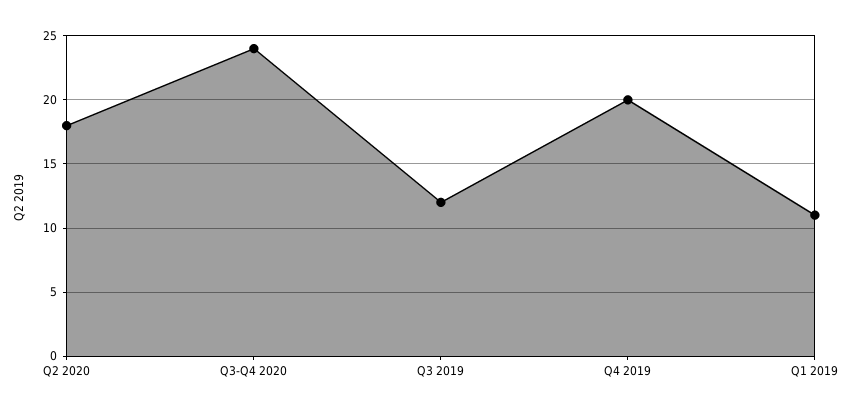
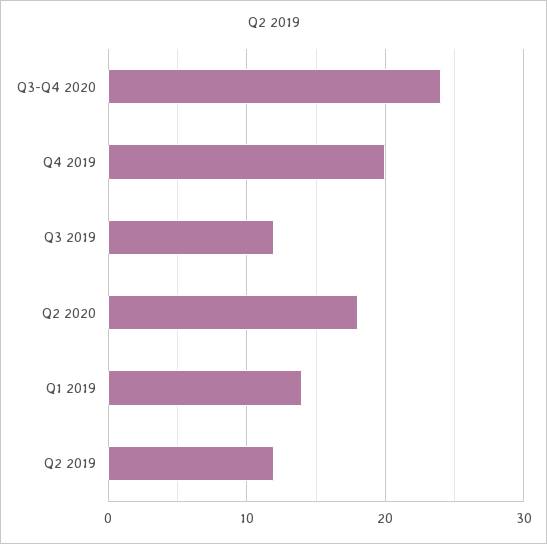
Q1 2019: 11 -> 14
Q2 2019: none -> 12

